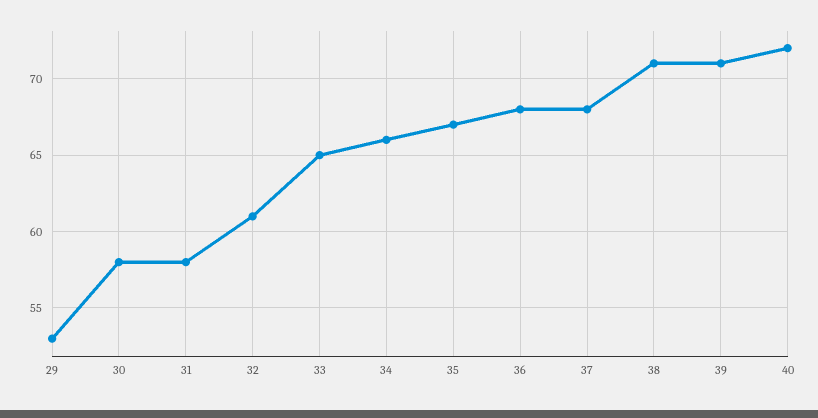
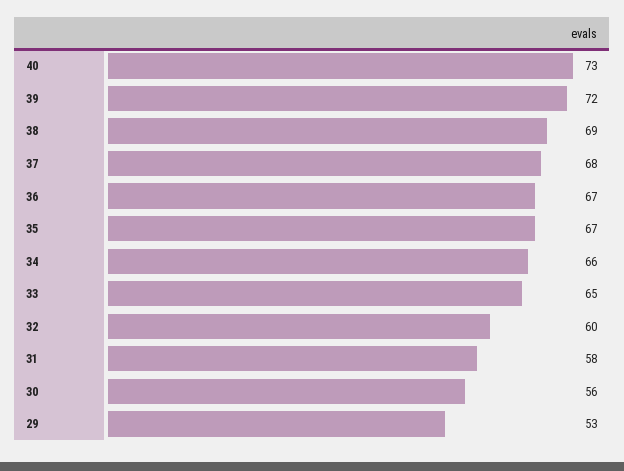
30: 58 -> 56
32: 61 -> 60
36: 68 -> 67
38: 71 -> 69
39: 71 -> 72
40: 72 -> 73

